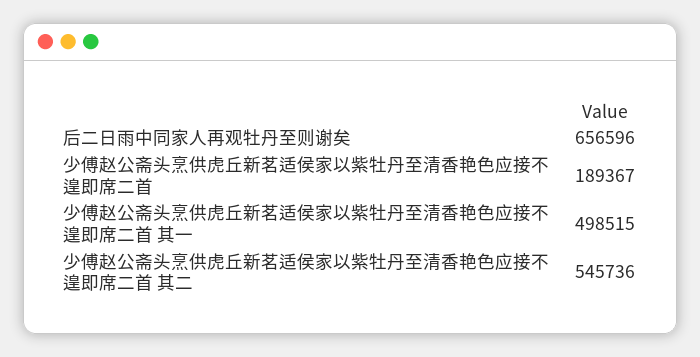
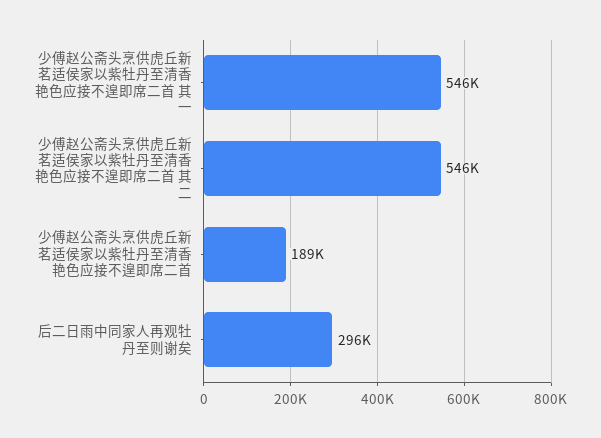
后二日雨中同家人再观牡丹至则谢矣: 656596 -> 296000
少傅赵公斋头烹供虎丘新茗适侯家以紫牡丹至清香艳色应接不遑即席二首 其一: 498515 -> 546000

